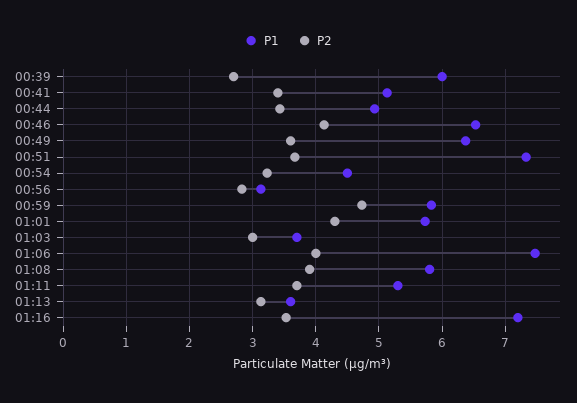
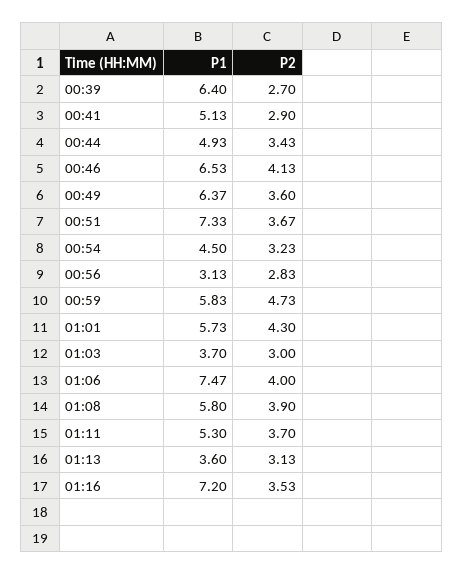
P1, 00:39: 6 -> 6.4
P2, 00:41: 3.4 -> 2.9

